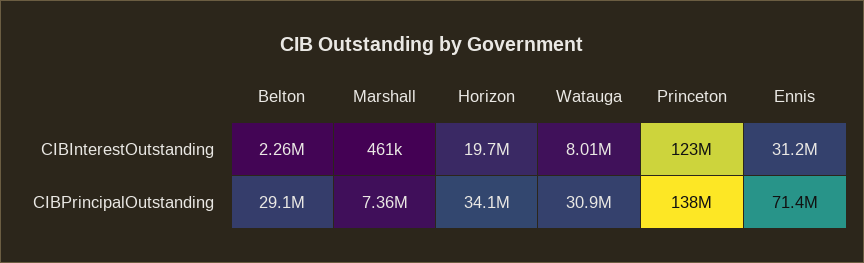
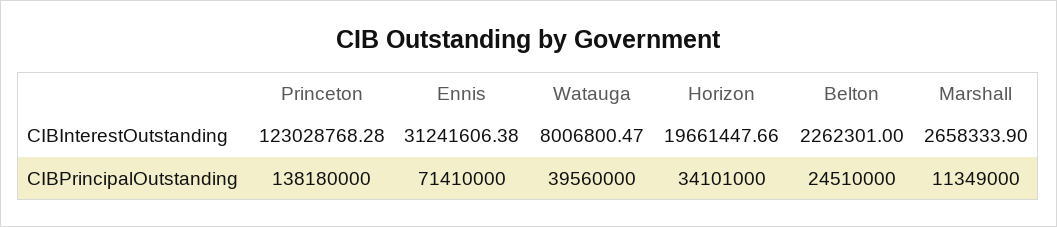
Marshall, CIBInterestOutstanding: 461000 -> 2658333.9
Belton, CIBPrincipalOutstanding: 29100000 -> 24510000
Marshall, CIBPrincipalOutstanding: 7360000 -> 11349000
Watauga, CIBPrincipalOutstanding: 30900000 -> 39560000

